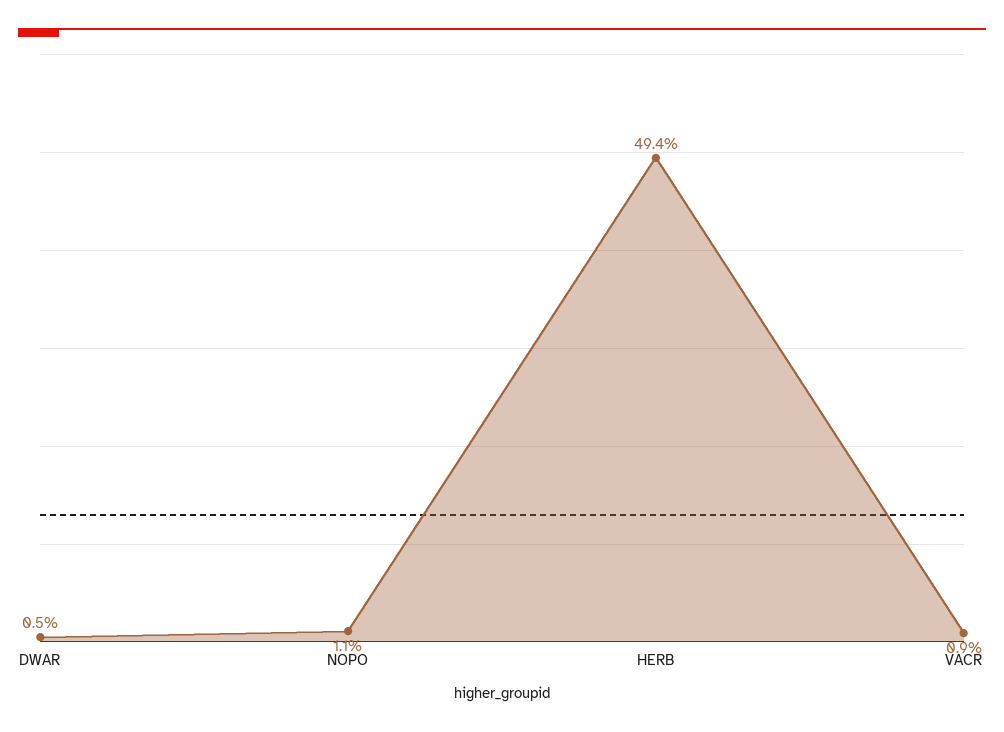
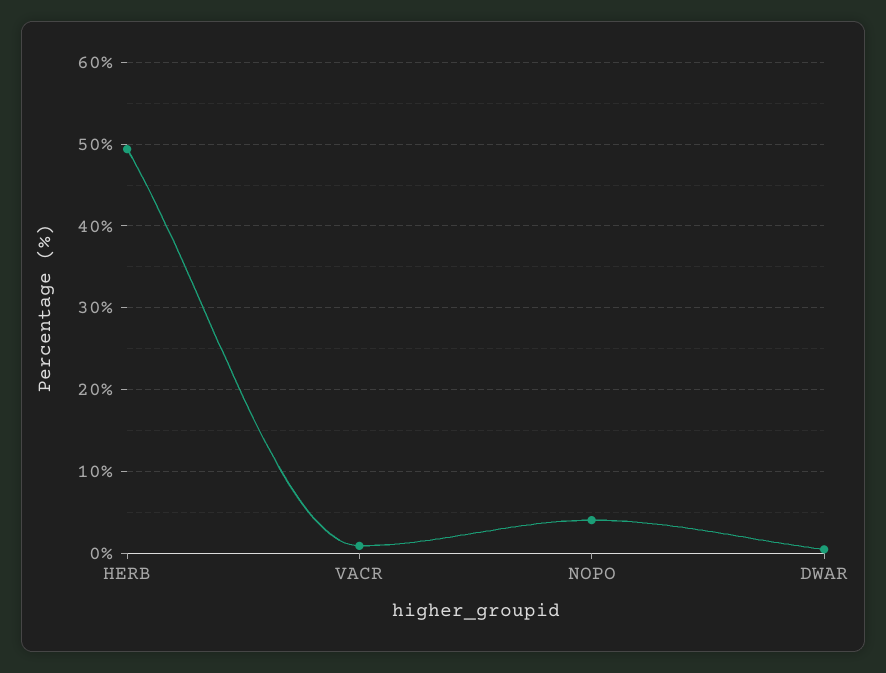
NOPO: 1.1 -> 4

